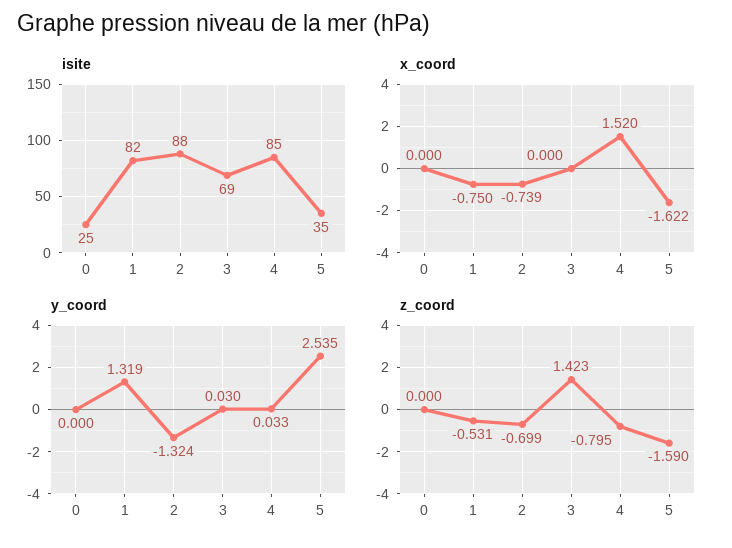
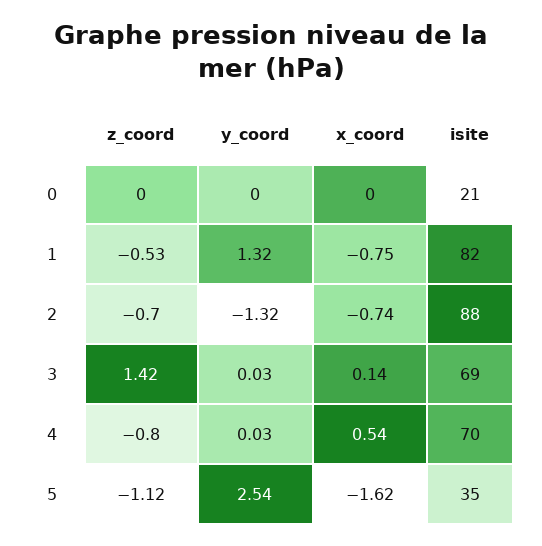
isite, 0: 25 -> 21
isite, 4: 85 -> 70
x_coord, 3: 0 -> 0.14
x_coord, 4: 1.52 -> 0.54
z_coord, 5: -1.59 -> -1.12

